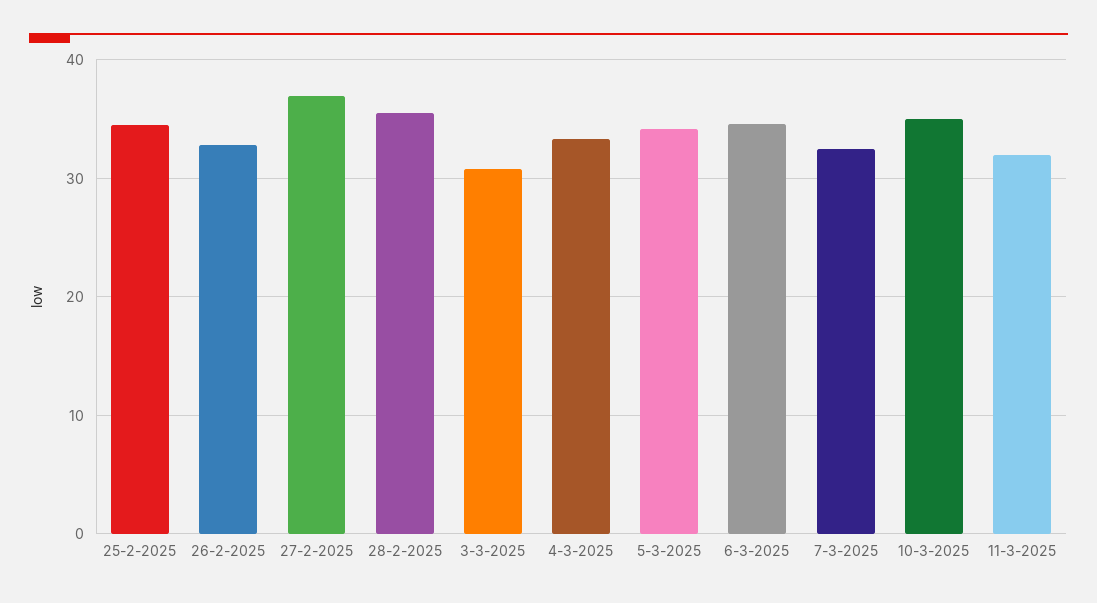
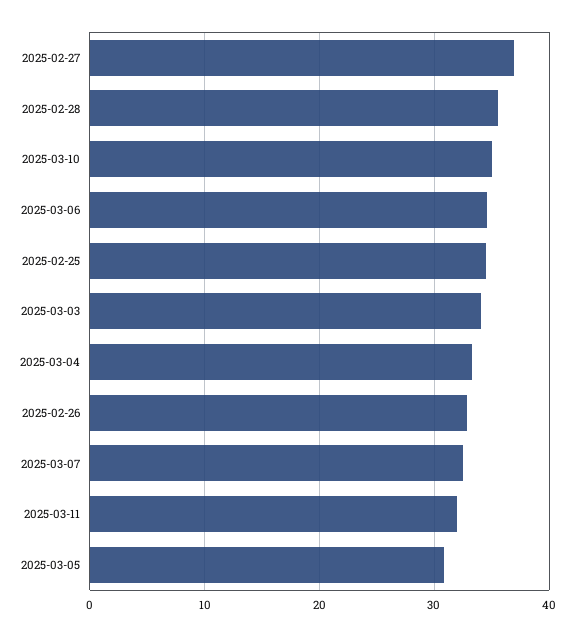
3-3-2025: 31 -> 34
5-3-2025: 34 -> 31

